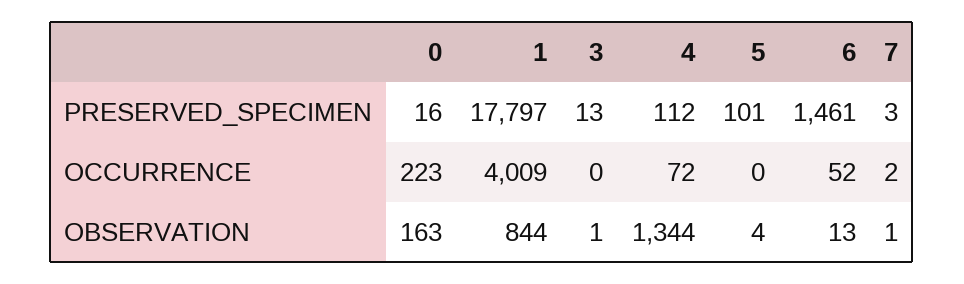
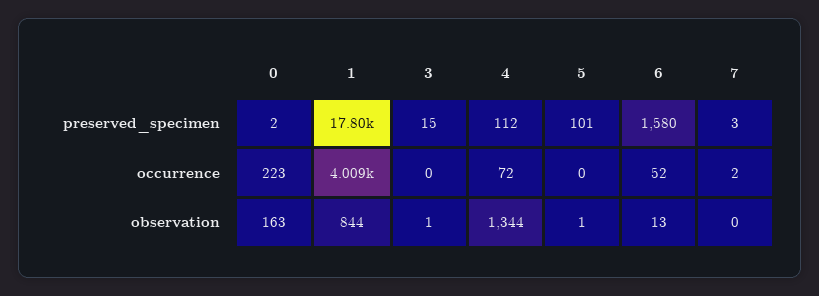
0, PRESERVED_SPECIMEN: 16 -> 2
3, PRESERVED_SPECIMEN: 13 -> 15
6, PRESERVED_SPECIMEN: 1461 -> 1580
5, OBSERVATION: 4 -> 1
7, OBSERVATION: 1 -> 0

